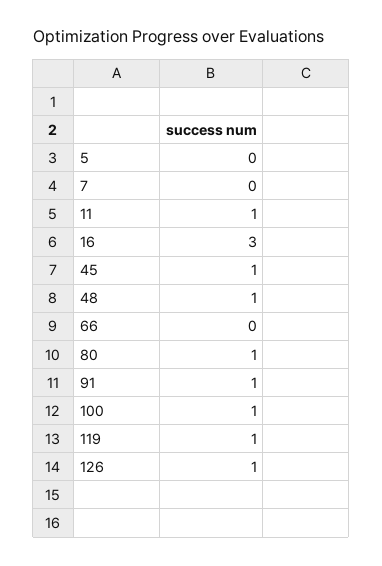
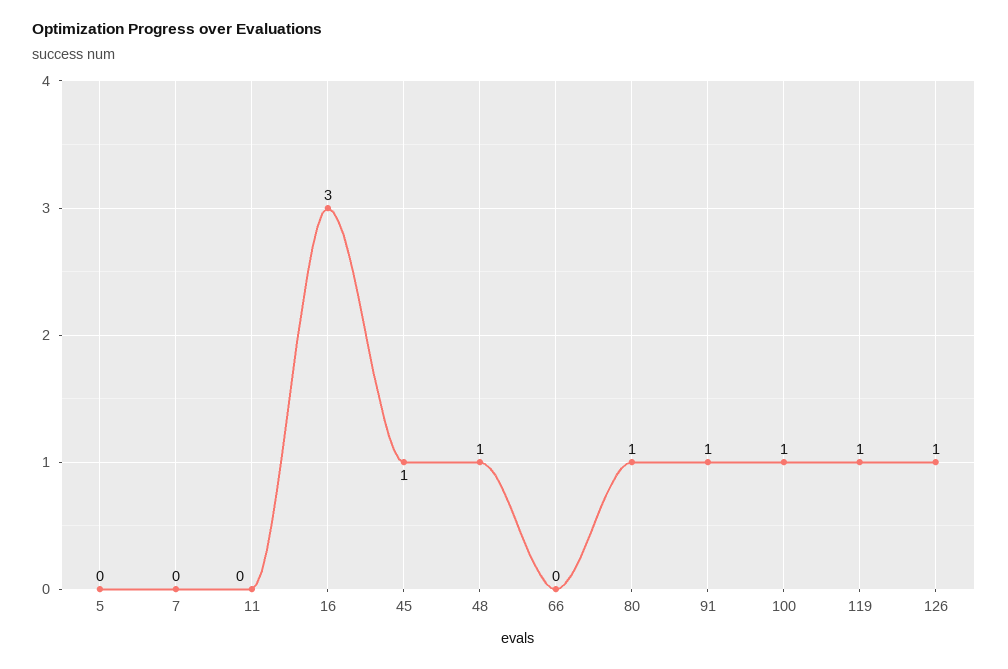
11: 1 -> 0

